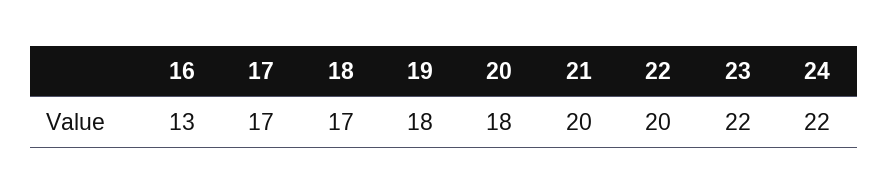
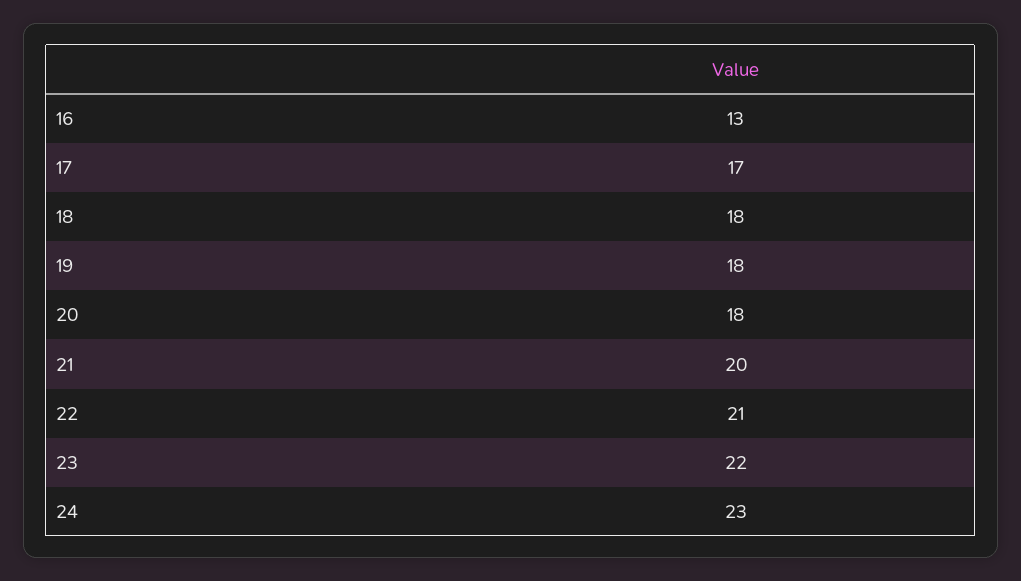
18: 17 -> 18
22: 20 -> 21
24: 22 -> 23

